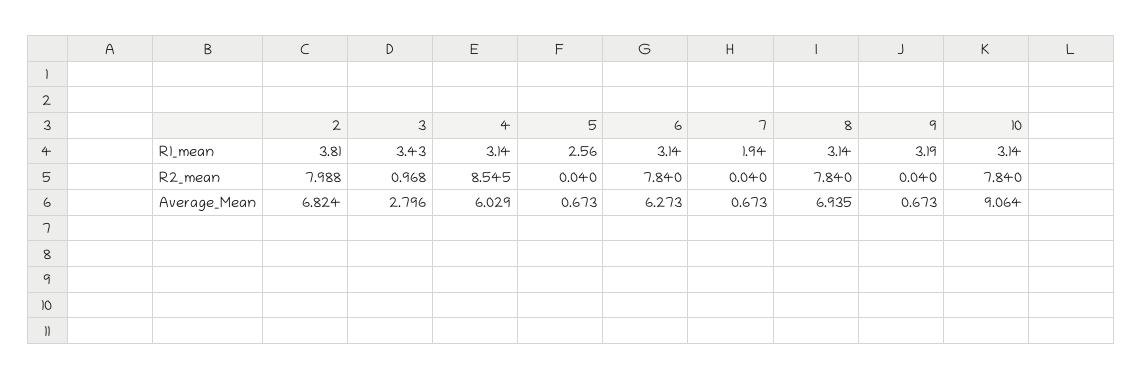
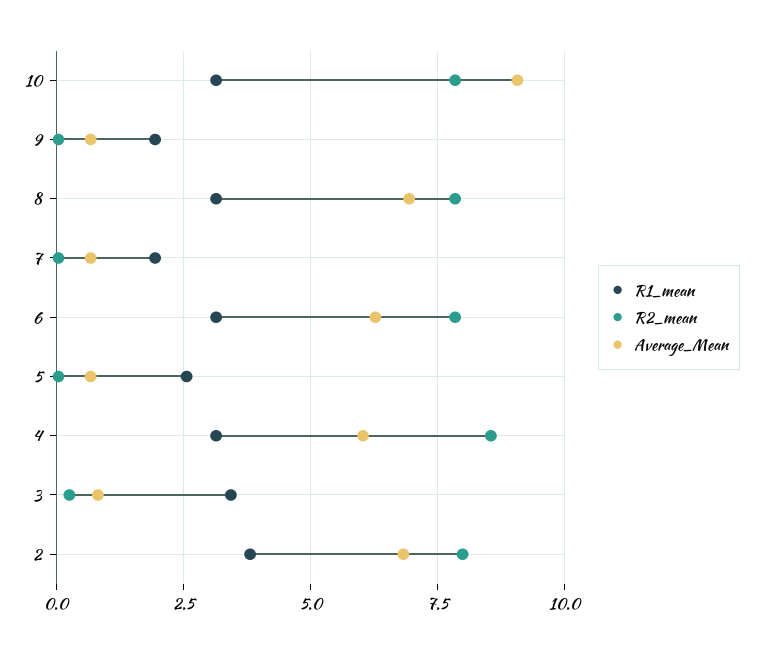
R1_mean, 9: 3.19 -> 2
R2_mean, 3: 0.968 -> 0.25
Average_Mean, 3: 2.796 -> 0.75

